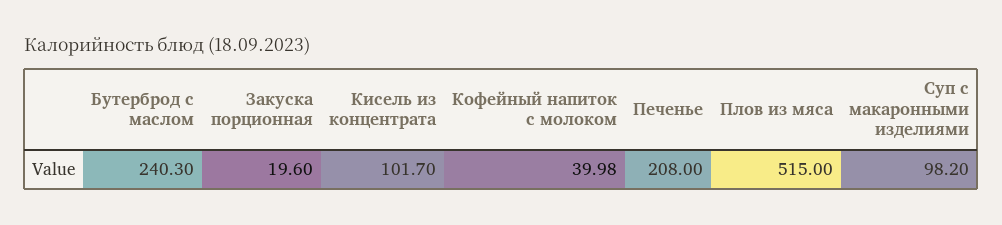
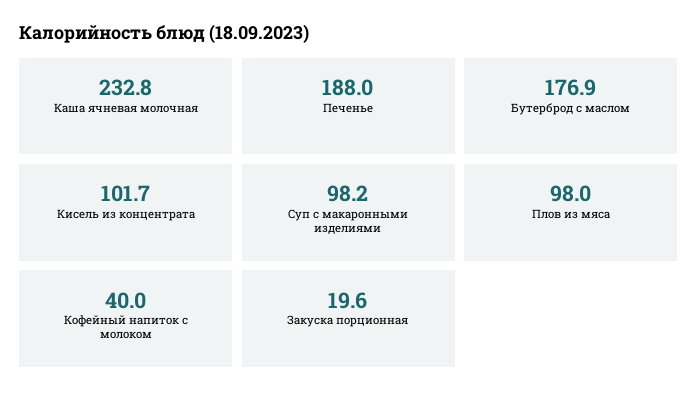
Бутерброд с маслом: 240.3 -> 176.9
Печенье: 208 -> 188
Плов из мяса: 515 -> 98
Каша ячневая молочная: none -> 232.8

